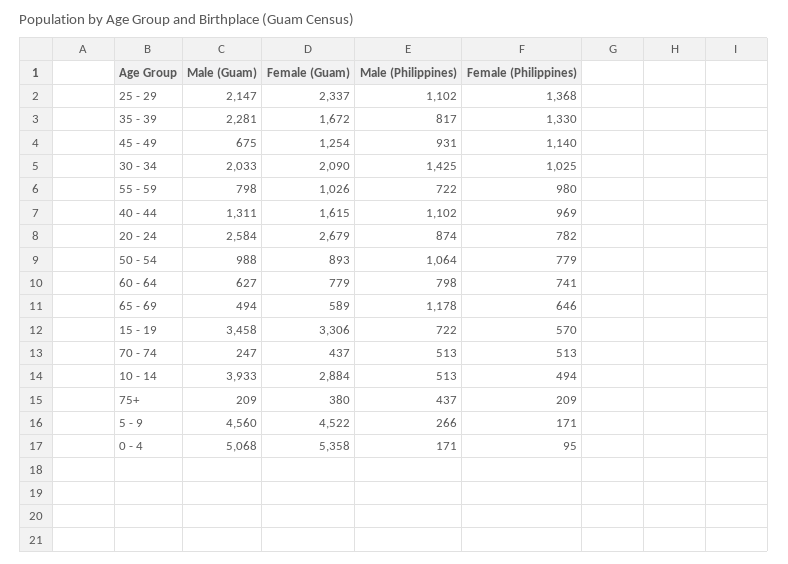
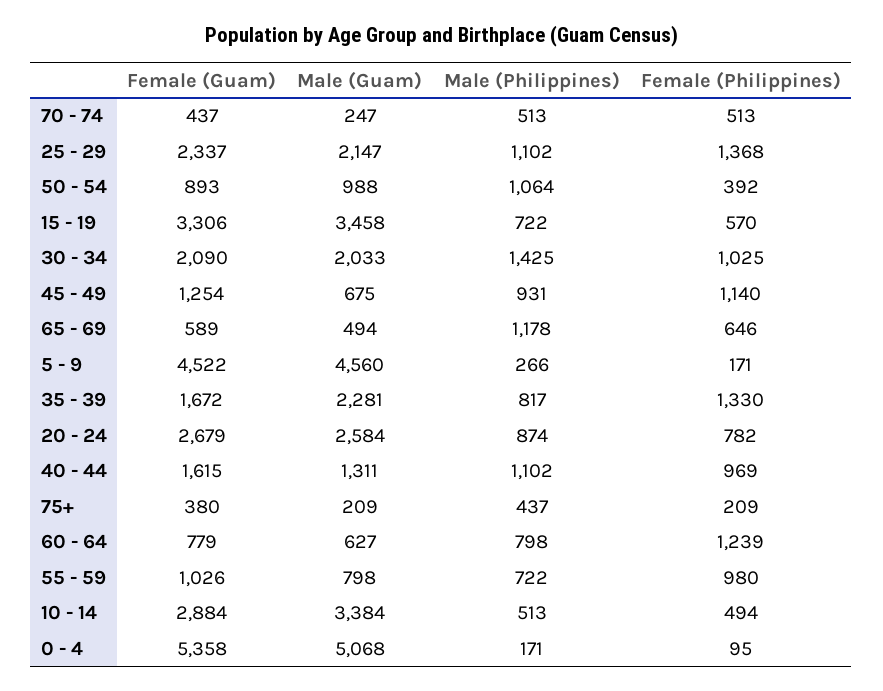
Female (Philippines), 50 - 54: 779 -> 392
Female (Philippines), 60 - 64: 741 -> 1239
Male (Guam), 10 - 14: 3933 -> 3384

